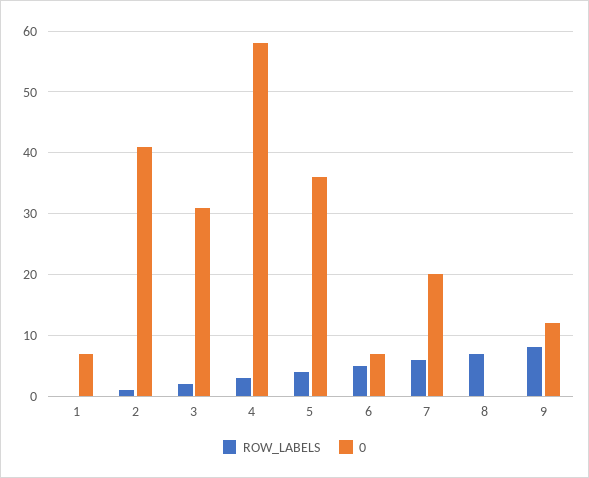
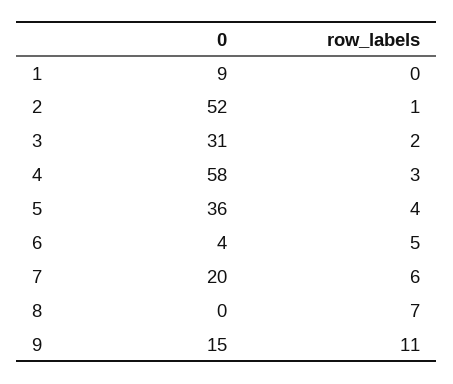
0, 1: 7 -> 9
0, 2: 41 -> 52
0, 6: 7 -> 4
ROW_LABELS, 9: 8 -> 11
0, 9: 12 -> 15

